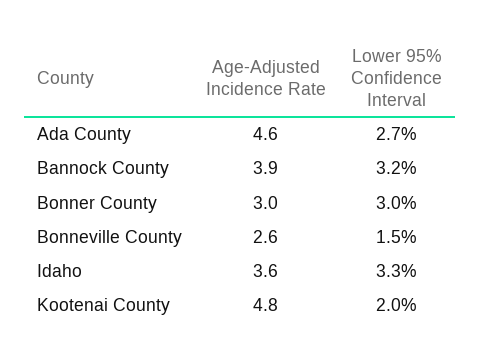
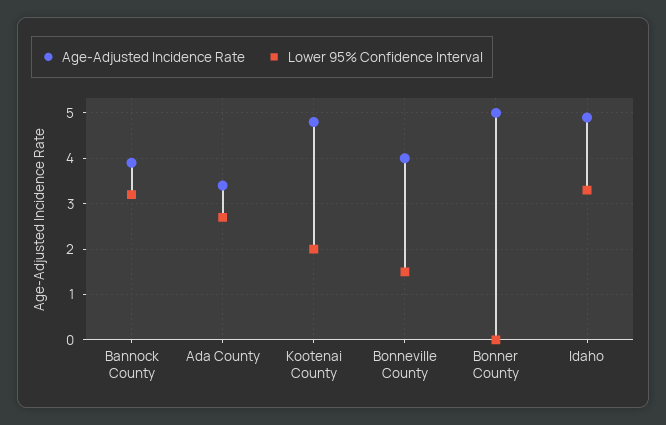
Age-Adjusted Incidence Rate, Ada County: 4.6 -> 3.5
Age-Adjusted Incidence Rate, Bonner County: 3 -> 5
Lower 95% Confidence Interval, Bonner County: 3 -> 0
Age-Adjusted Incidence Rate, Bonneville County: 2.6 -> 4
Age-Adjusted Incidence Rate, Idaho: 3.6 -> 5

